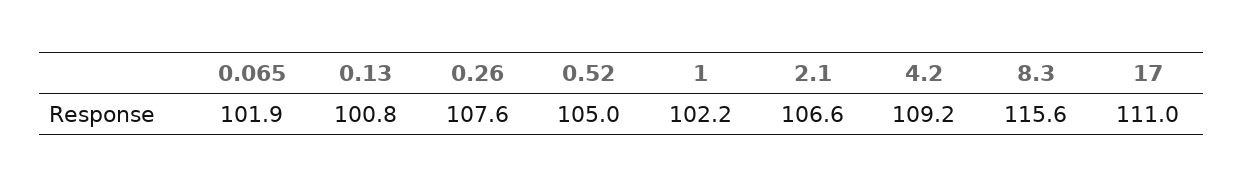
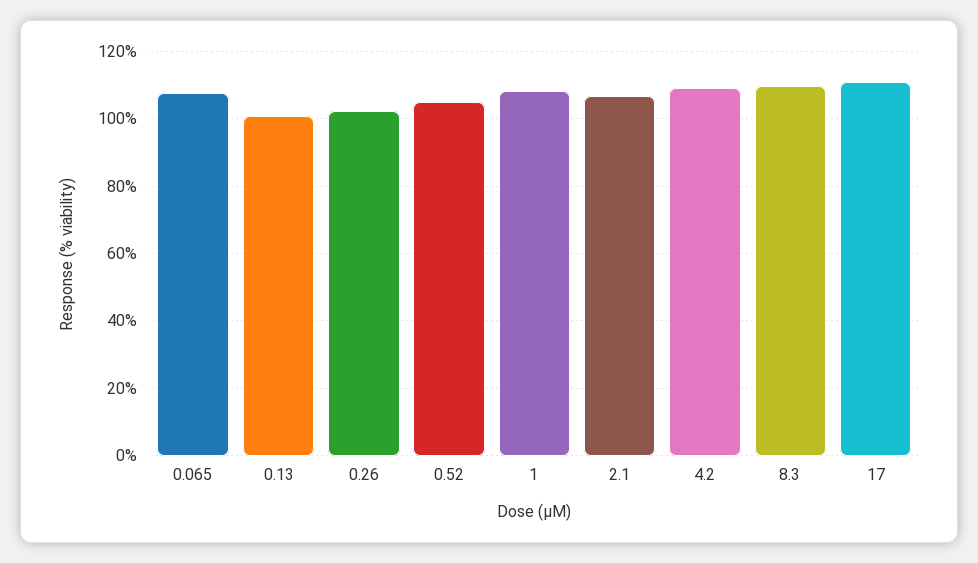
0.065: 101.9 -> 108
0.26: 107.6 -> 102
1: 102.2 -> 108
8.3: 115.6 -> 110

